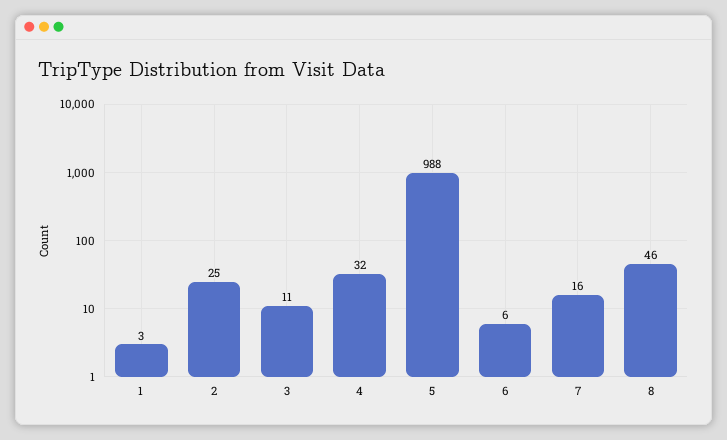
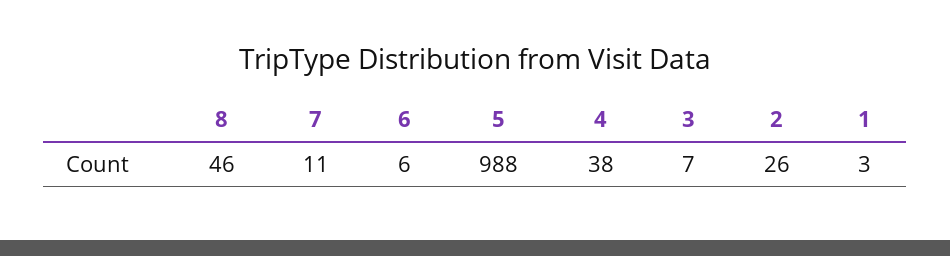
2: 25 -> 26
3: 11 -> 7
4: 32 -> 38
7: 16 -> 11

